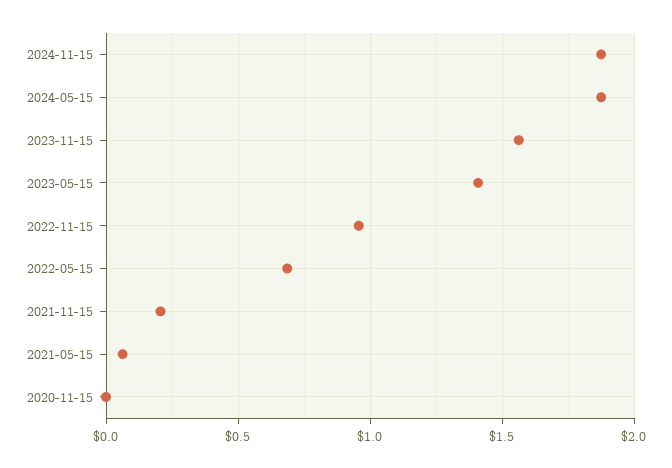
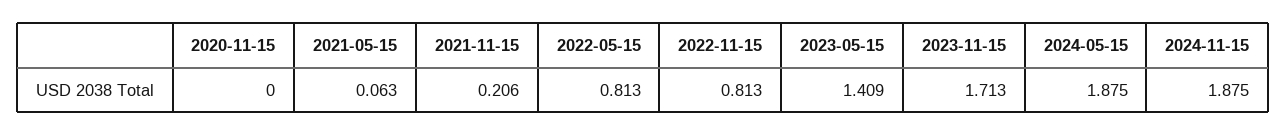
2023-11-15: 1.55 -> 1.713
2022-11-15: 0.95 -> 0.813
2022-05-15: 0.7 -> 0.813

